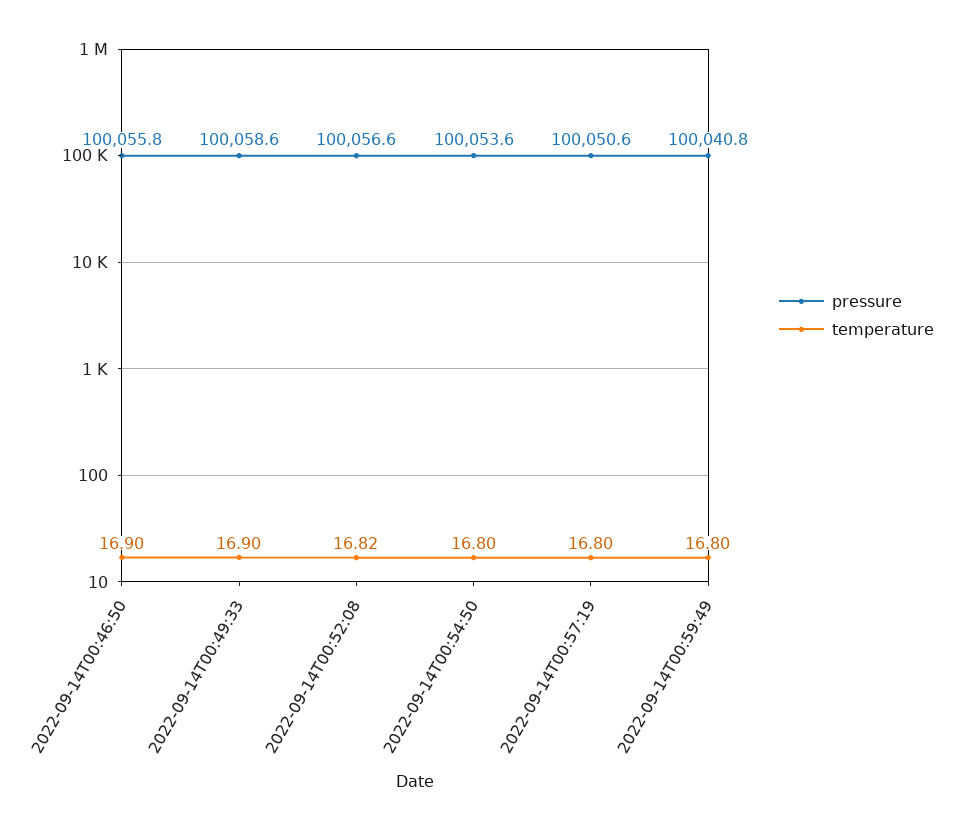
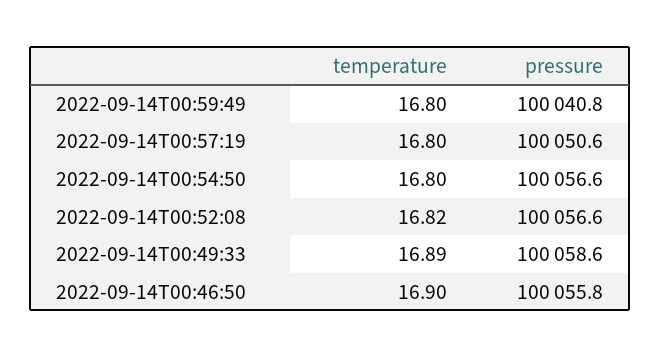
temperature, 2022-09-14T00:49:33: 16.9 -> 16.89
pressure, 2022-09-14T00:54:50: 100053.6 -> 100056.6

